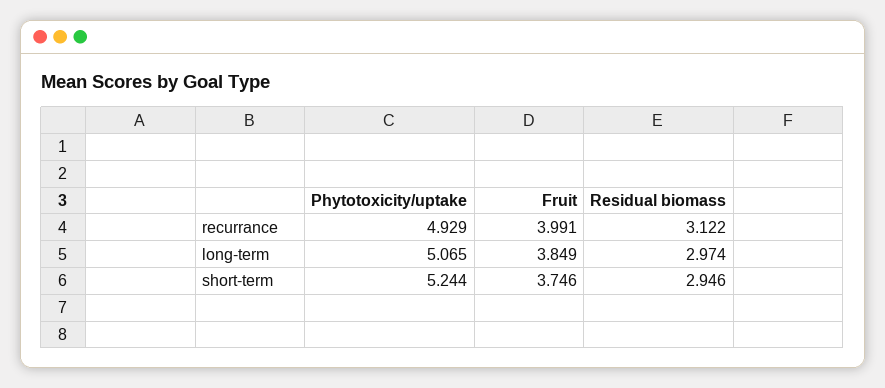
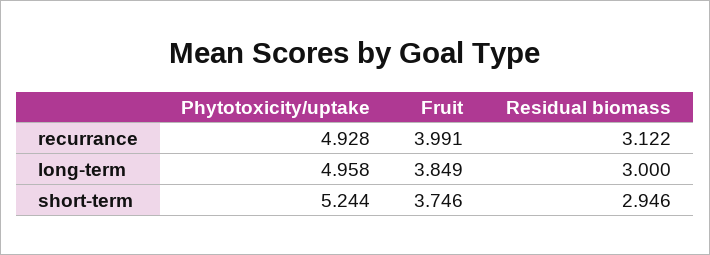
Phytotoxicity/uptake, recurrance: 4.929 -> 4.928
Phytotoxicity/uptake, long-term: 5.065 -> 4.958
Residual biomass, long-term: 2.974 -> 3

